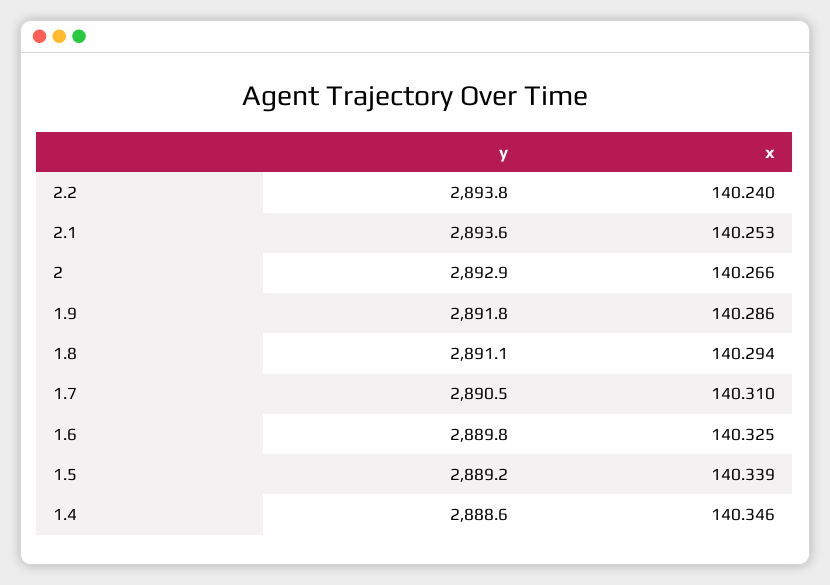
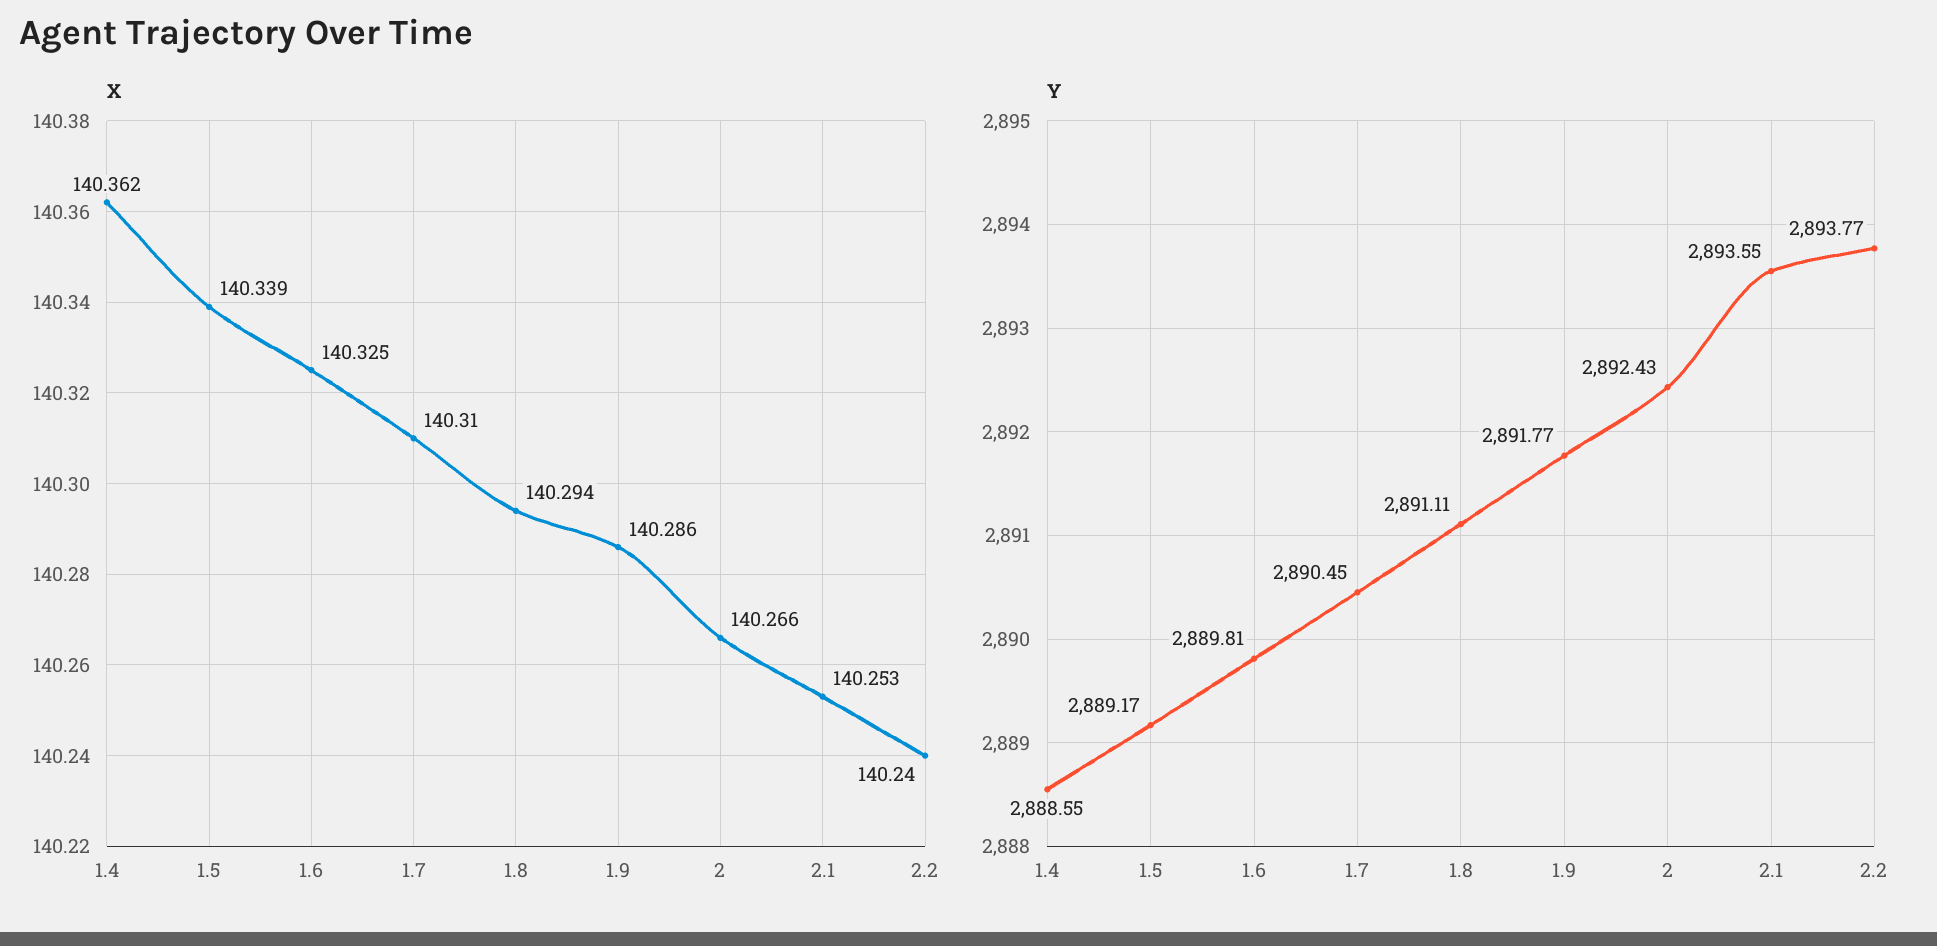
y, 2: 2892.9 -> 2892.43
x, 1.4: 140.346 -> 140.362

